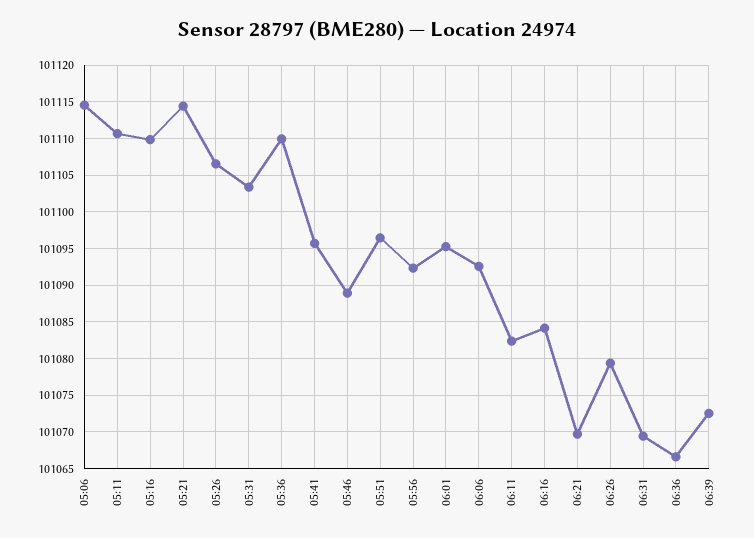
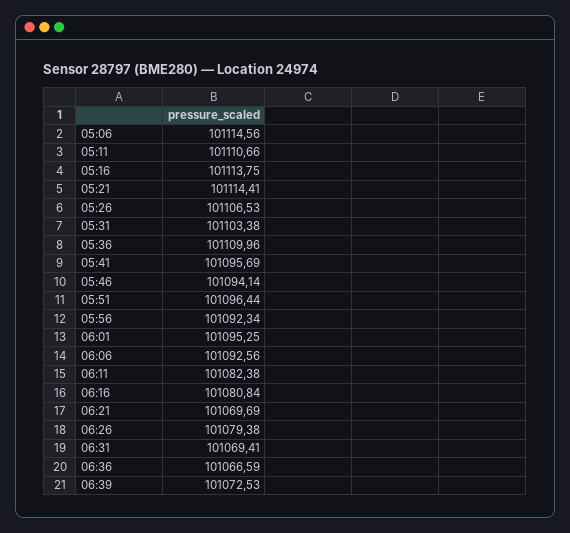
05:16: 101110 -> 101113.75
05:46: 101089 -> 101094.14
06:16: 101084 -> 101080.84

